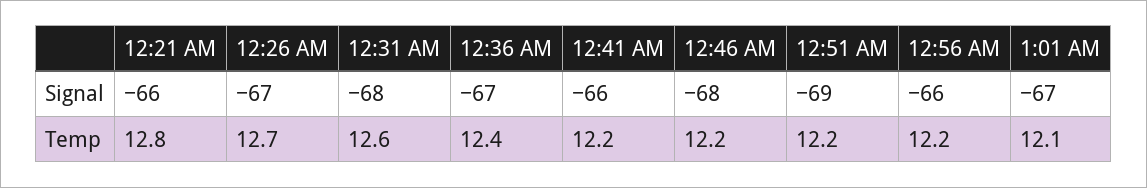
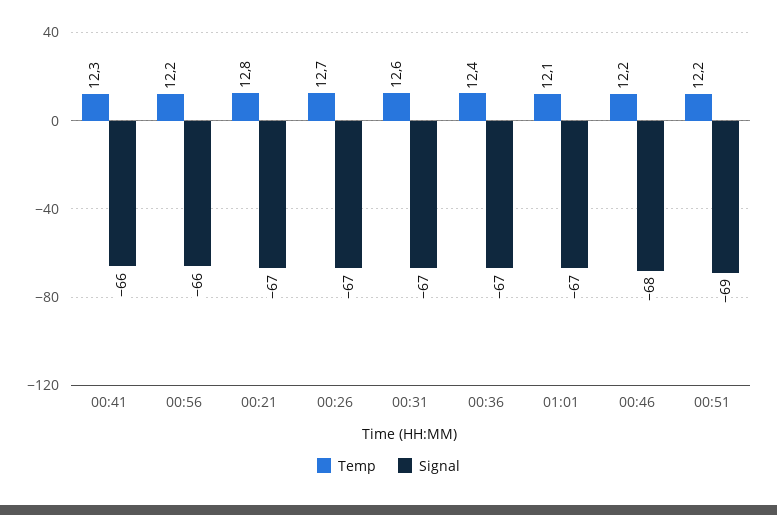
Signal, 12:21 AM: -66 -> -67
Signal, 12:31 AM: -68 -> -67
Temp, 12:41 AM: 12.2 -> 12.3

